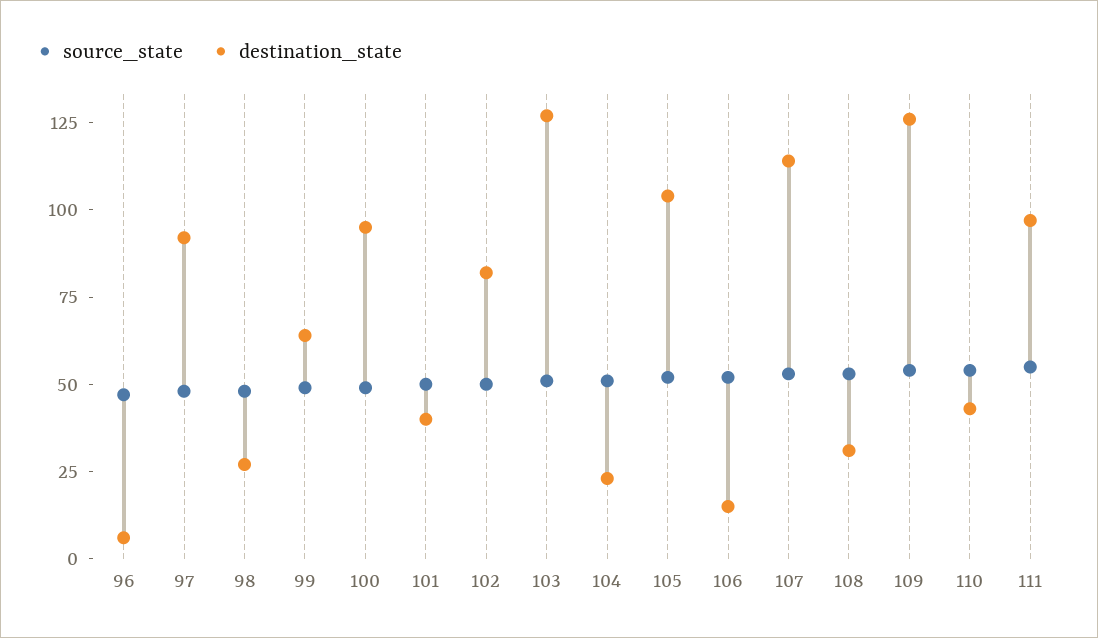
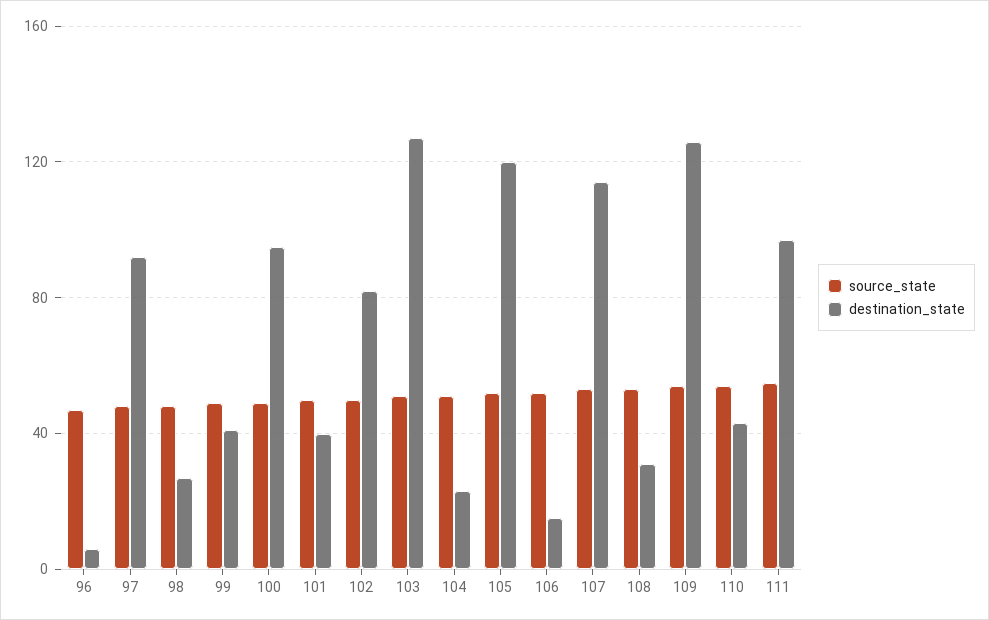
destination_state, 99: 65 -> 40
destination_state, 105: 105 -> 120

